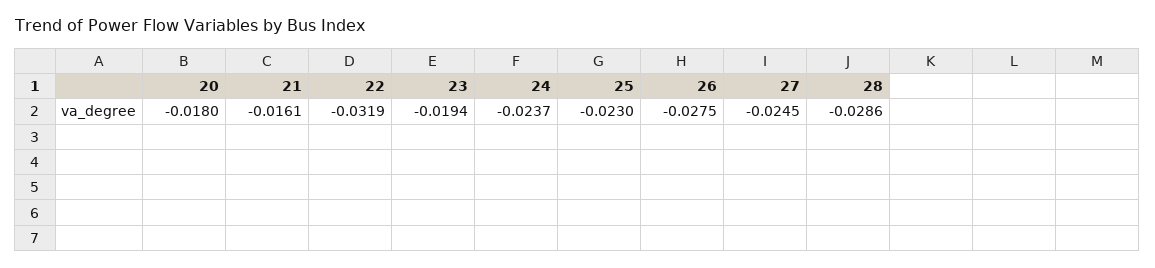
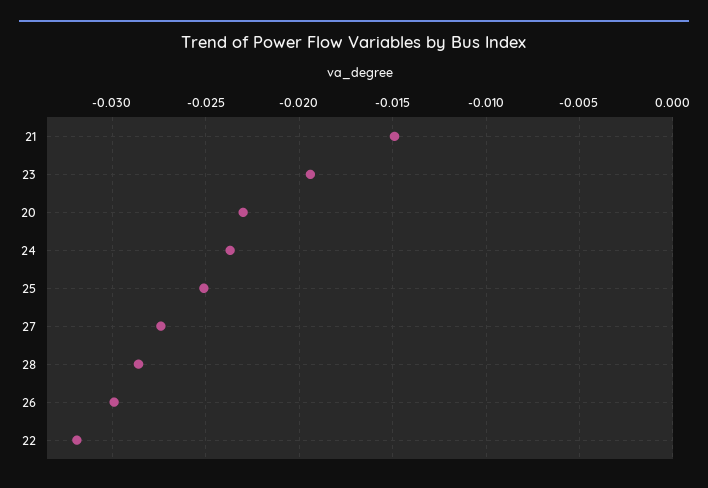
20: -0.018 -> -0.023
21: -0.0161 -> -0.015
25: -0.023 -> -0.025
26: -0.0275 -> -0.03
27: -0.0245 -> -0.0275

